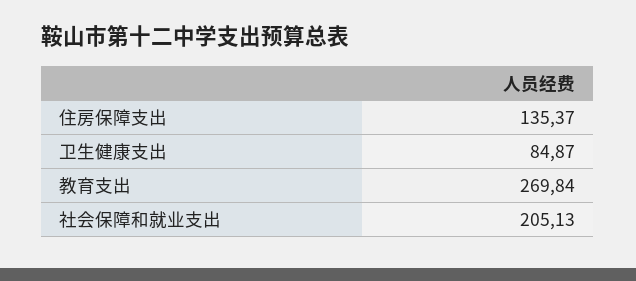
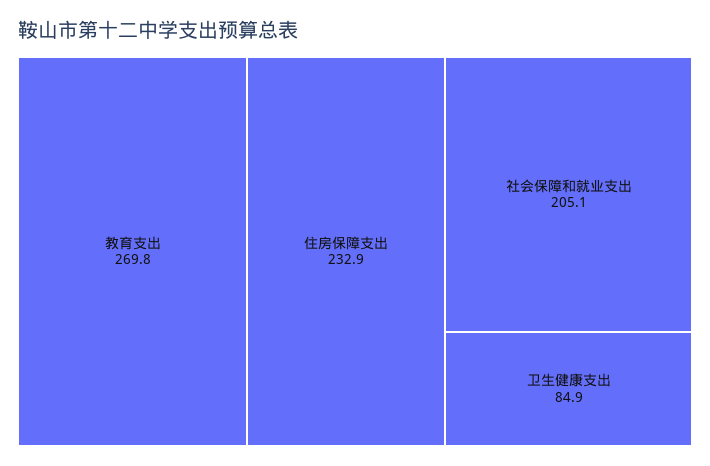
住房保障支出: 135.37 -> 232.9

